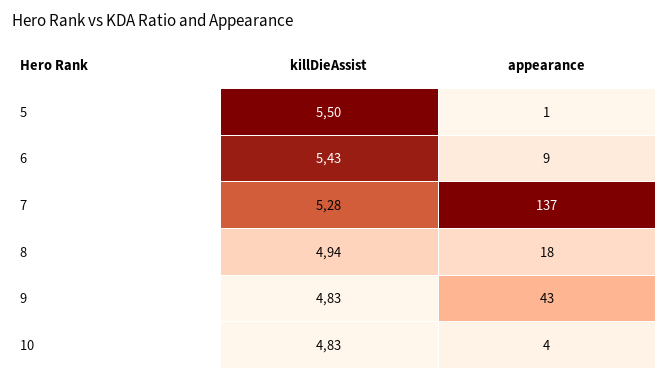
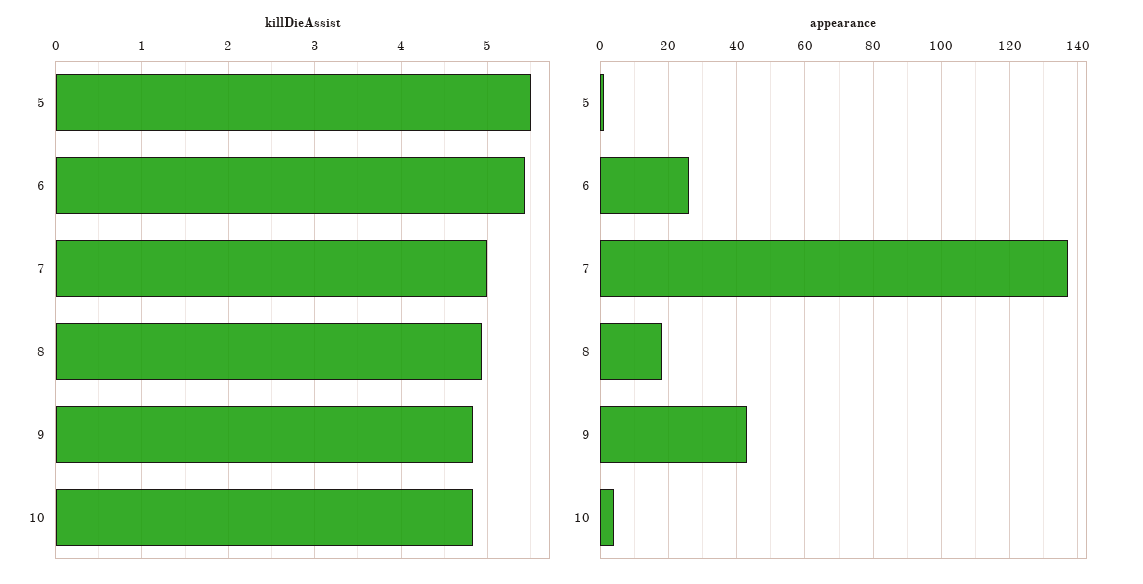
appearance, 6: 9 -> 25
killDieAssist, 7: 5.28 -> 5

